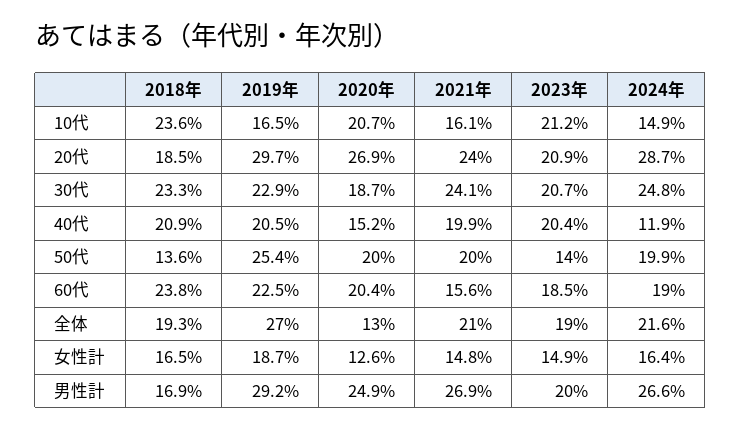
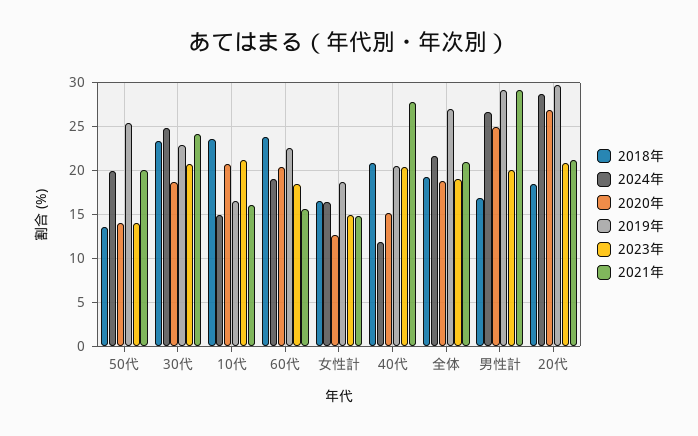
2021年, 20代: 24 -> 21
2021年, 40代: 19.9 -> 28
2020年, 50代: 20 -> 14
2020年, 全体: 13 -> 19
2021年, 男性計: 26.9 -> 29

